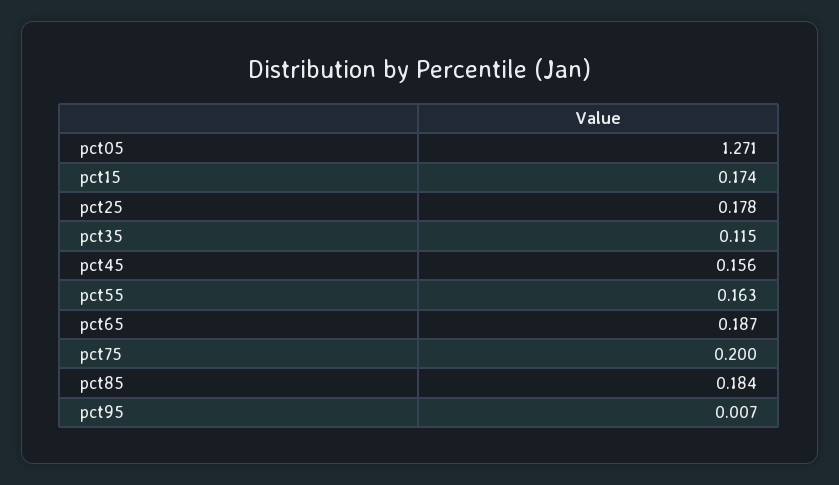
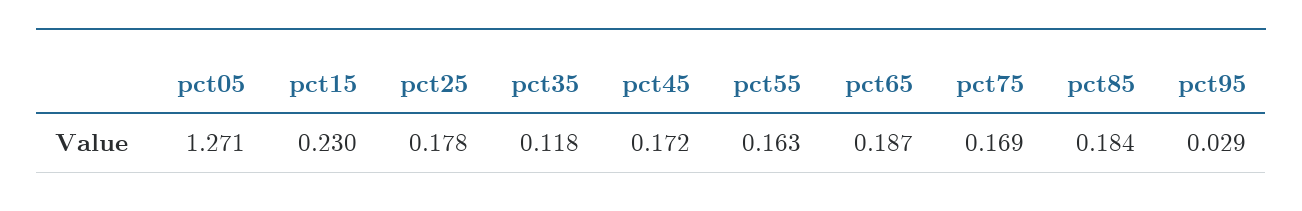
pct15: 0.174 -> 0.23
pct35: 0.115 -> 0.118
pct45: 0.156 -> 0.172
pct75: 0.2 -> 0.169
pct95: 0.007 -> 0.029

